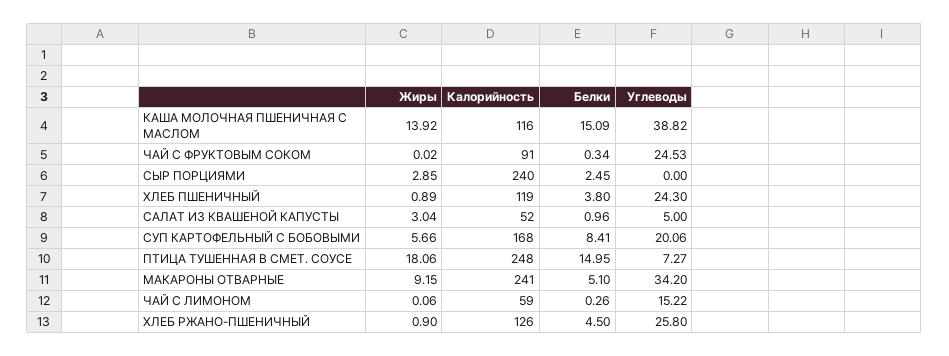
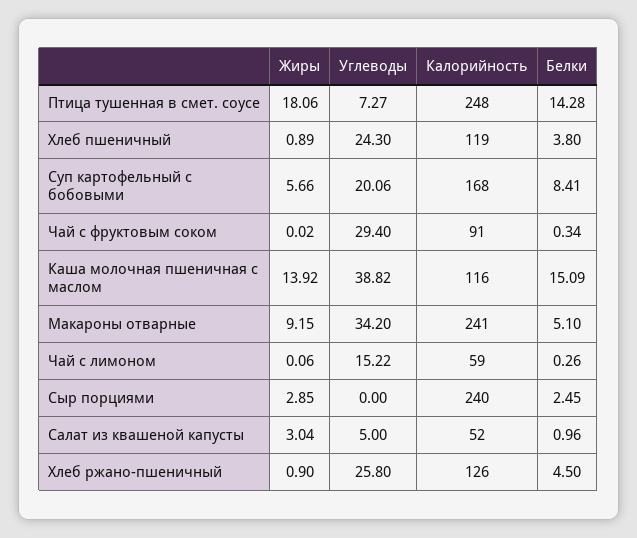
Углеводы, ЧАЙ С ФРУКТОВЫМ СОКОМ: 24.53 -> 29.4
Белки, ПТИЦА ТУШЕННАЯ В СМЕТ. СОУСЕ: 14.95 -> 14.28

